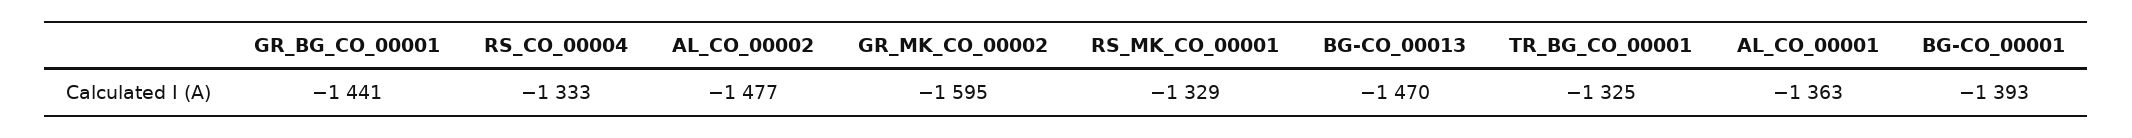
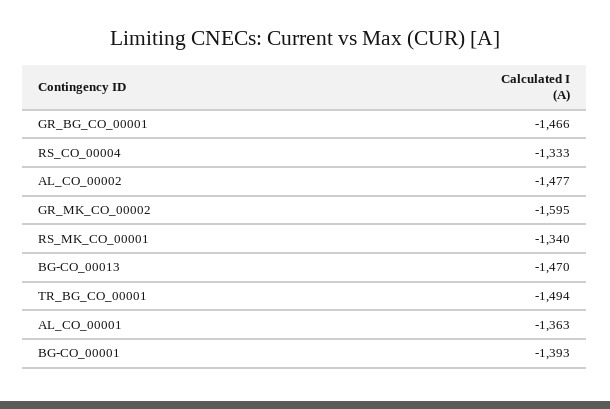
GR_BG_CO_00001: -1441 -> -1466
RS_MK_CO_00001: -1329 -> -1340
TR_BG_CO_00001: -1325 -> -1494

